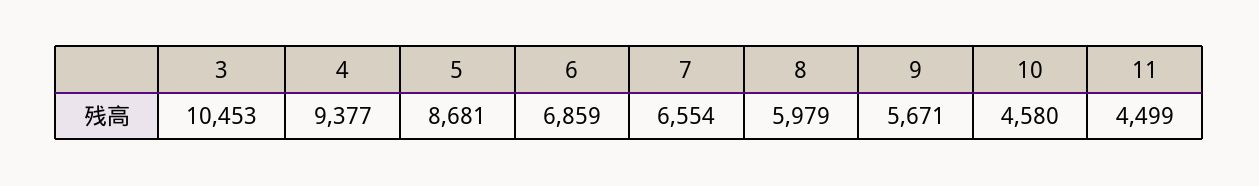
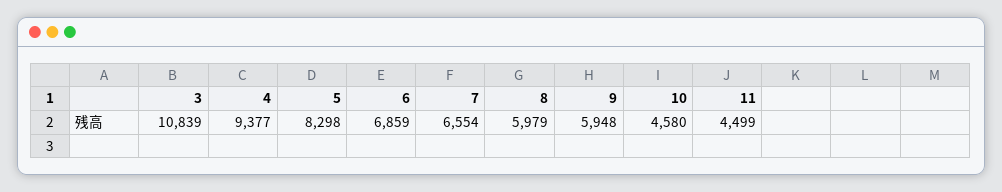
3: 10453 -> 10839
5: 8681 -> 8298
9: 5671 -> 5948

